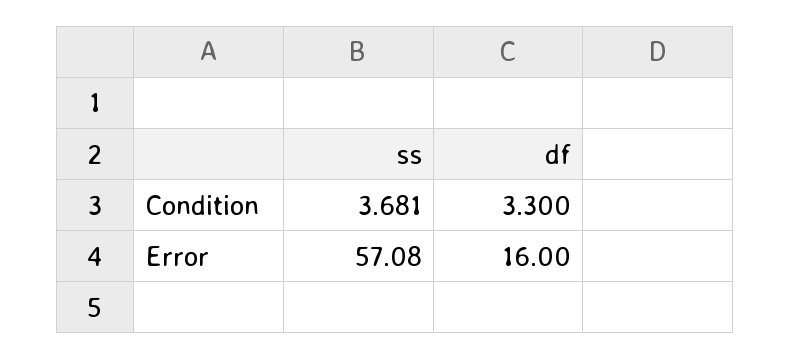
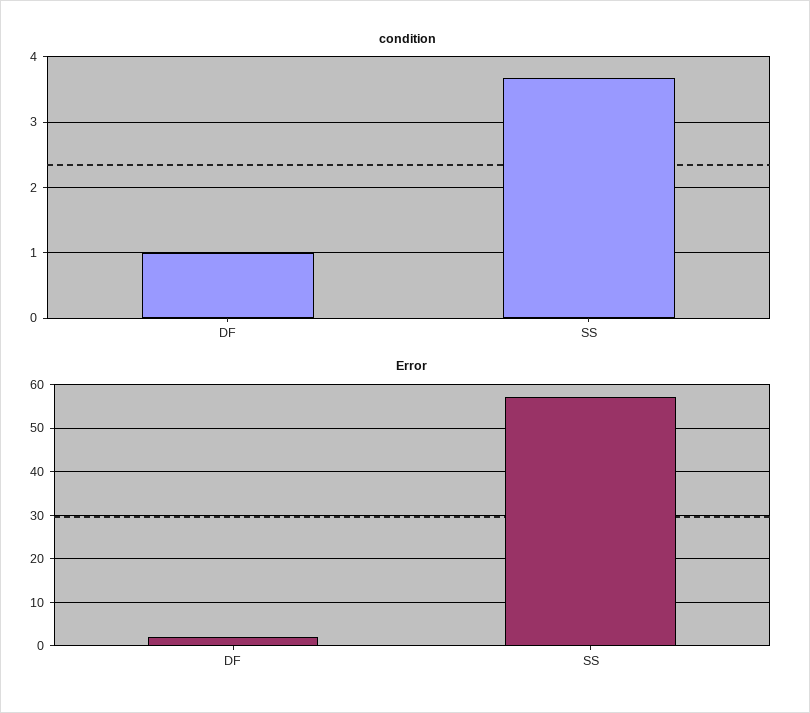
Condition, df: 3.3 -> 1
Error, df: 16 -> 2

